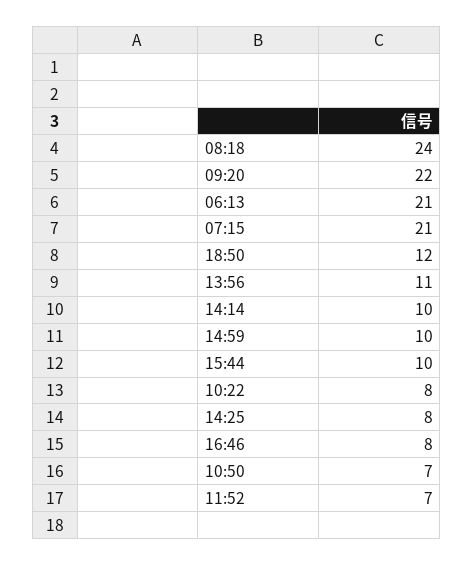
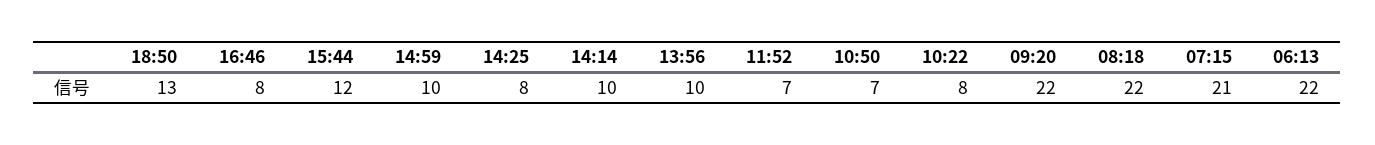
08:18: 24 -> 22
06:13: 21 -> 22
18:50: 12 -> 13
13:56: 11 -> 10
15:44: 10 -> 12

